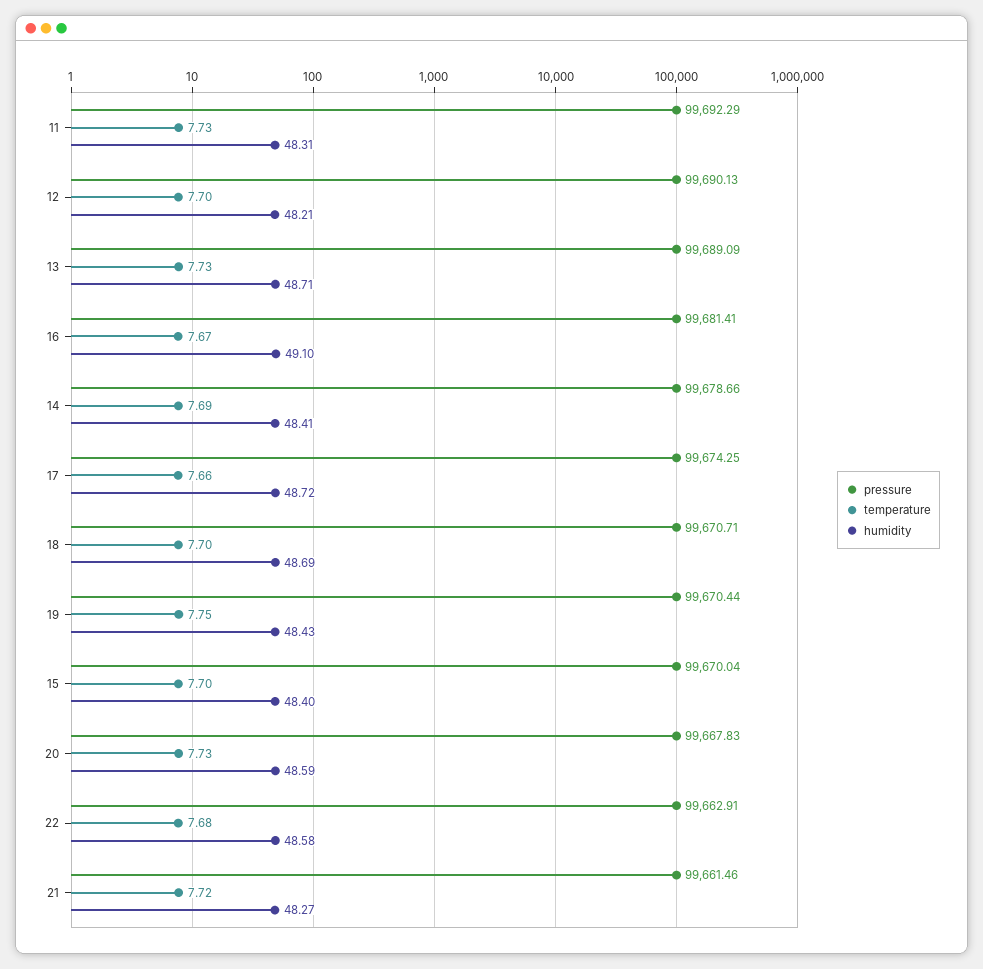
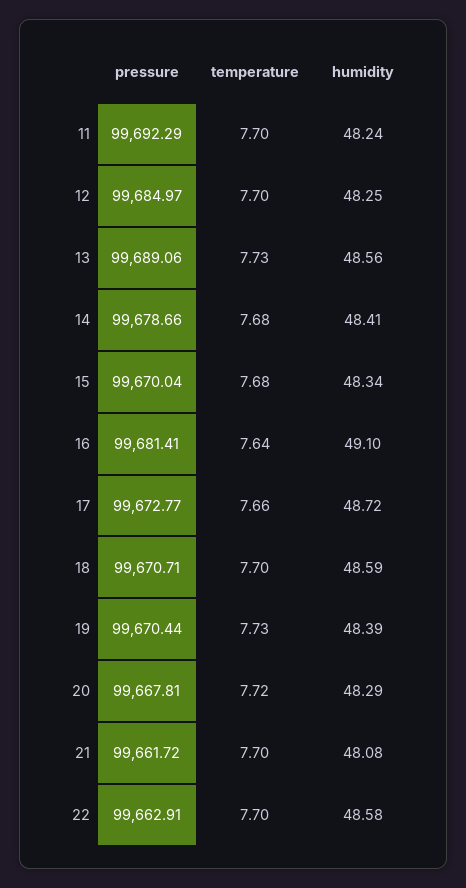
temperature, 11: 7.73 -> 7.7
humidity, 11: 48.31 -> 48.24
pressure, 12: 99690.13 -> 99684.97
humidity, 12: 48.21 -> 48.25
pressure, 13: 99689.09 -> 99689.06
humidity, 13: 48.71 -> 48.56
temperature, 16: 7.67 -> 7.64
temperature, 14: 7.69 -> 7.68
pressure, 17: 99674.25 -> 99672.77
humidity, 18: 48.69 -> 48.59
temperature, 19: 7.75 -> 7.73
humidity, 19: 48.43 -> 48.39
temperature, 15: 7.7 -> 7.68
humidity, 15: 48.4 -> 48.34
pressure, 20: 99667.83 -> 99667.81
temperature, 20: 7.73 -> 7.72
humidity, 20: 48.59 -> 48.29
temperature, 22: 7.68 -> 7.7
pressure, 21: 99661.46 -> 99661.72
temperature, 21: 7.72 -> 7.7
humidity, 21: 48.27 -> 48.08

